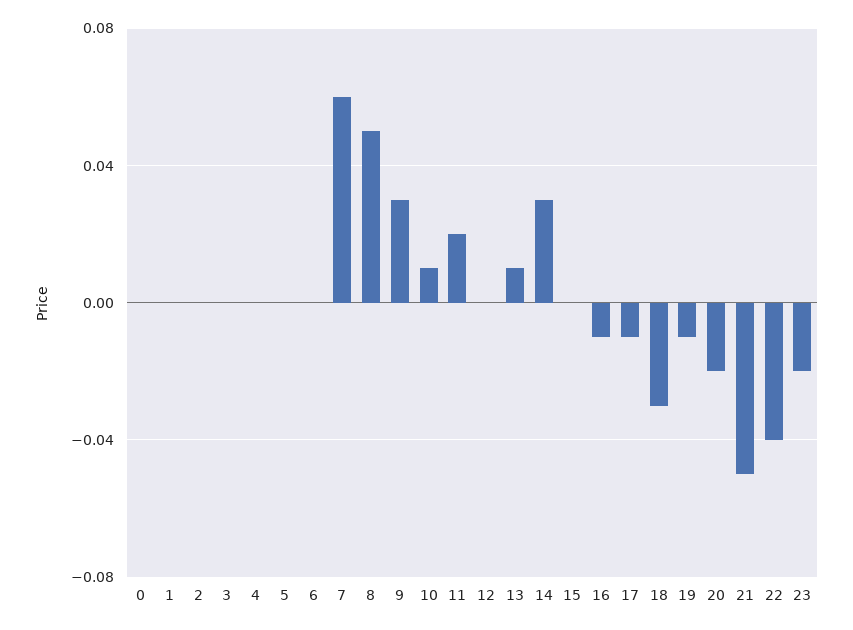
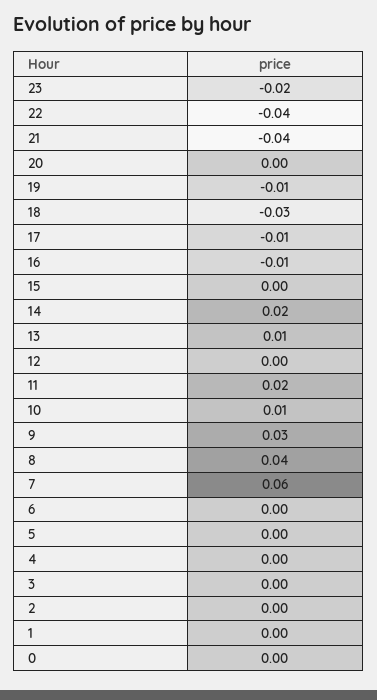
8: 0.05 -> 0.04
14: 0.03 -> 0.02
20: -0.02 -> 0
21: -0.05 -> -0.04

